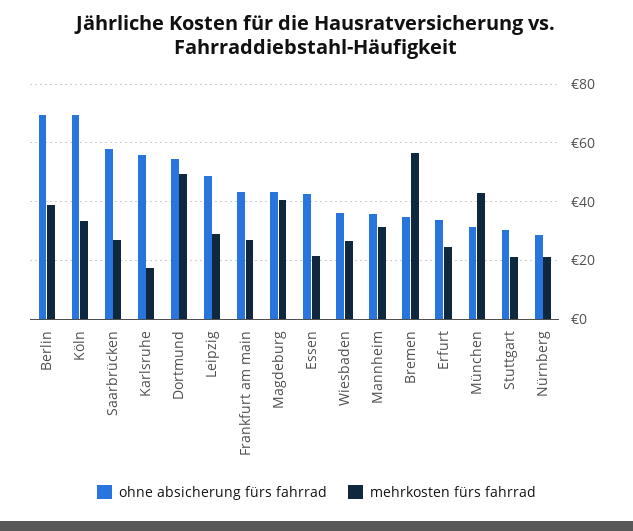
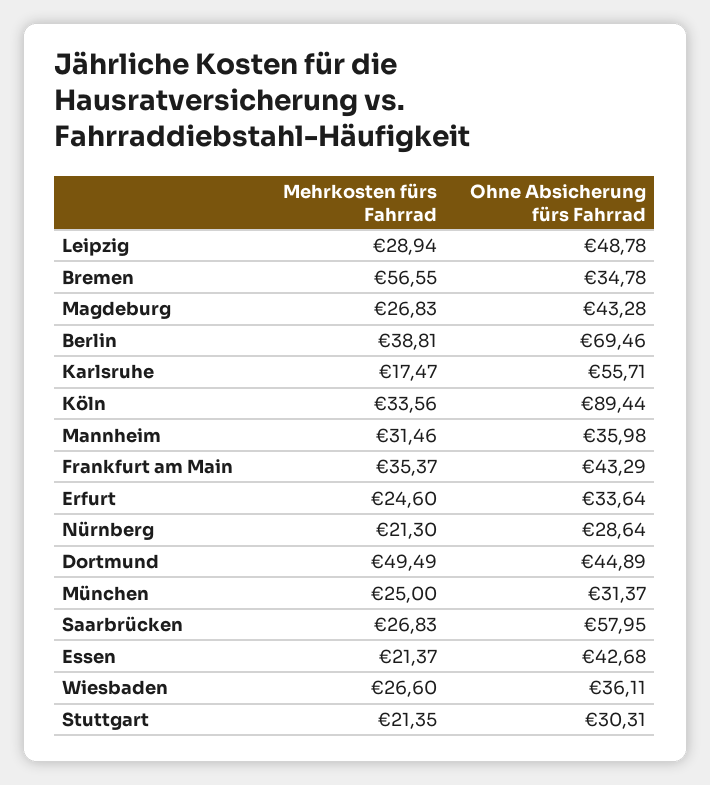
ohne absicherung fürs fahrrad, Köln: 70 -> 89.44
ohne absicherung fürs fahrrad, Dortmund: 55 -> 44.89
mehrkosten fürs fahrrad, Frankfurt am main: 27.5 -> 35.37
mehrkosten fürs fahrrad, Magdeburg: 40 -> 26.83
mehrkosten fürs fahrrad, München: 42.5 -> 25

